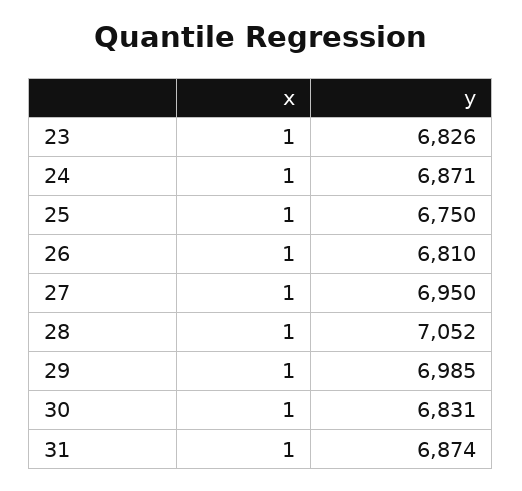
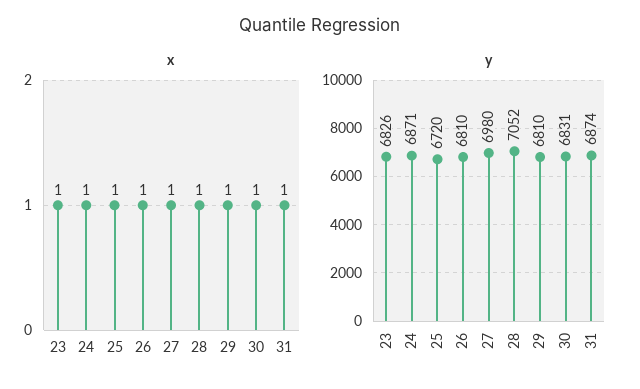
y, 25: 6750 -> 6720
y, 27: 6950 -> 6980
y, 29: 6985 -> 6810

